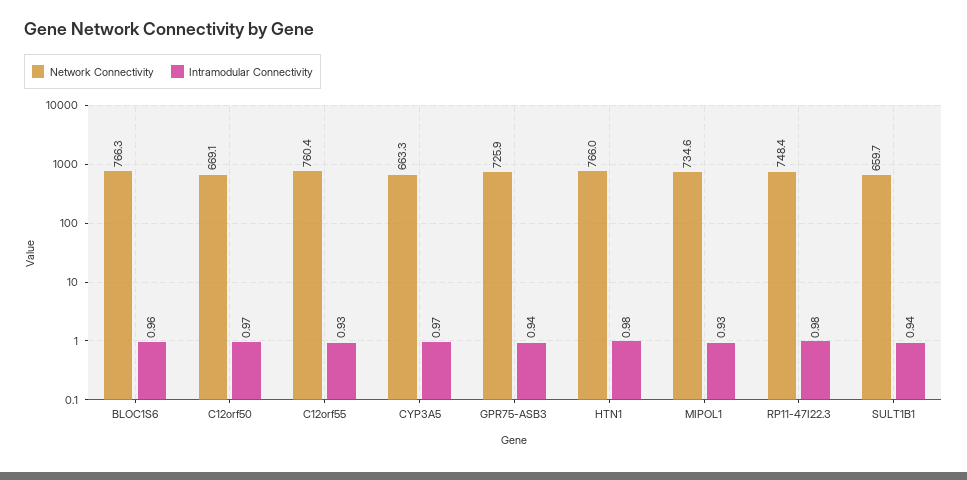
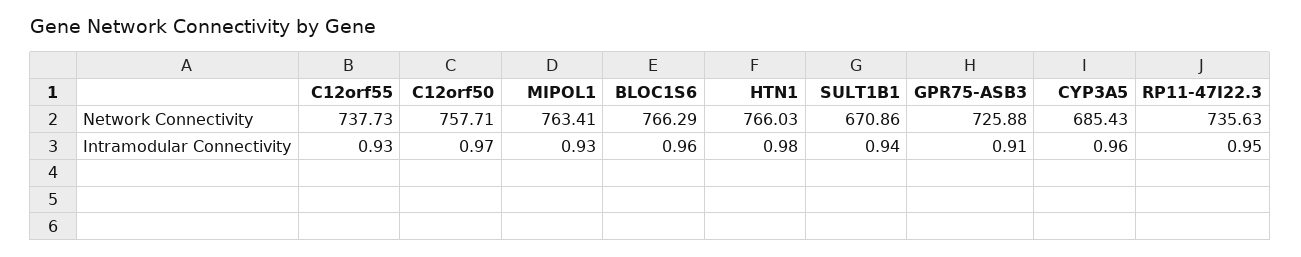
Network Connectivity, C12orf50: 669.1 -> 757.71
Network Connectivity, C12orf55: 760.4 -> 737.73
Network Connectivity, CYP3A5: 663.3 -> 685.43
Intramodular Connectivity, CYP3A5: 0.97 -> 0.96
Intramodular Connectivity, GPR75-ASB3: 0.94 -> 0.91
Network Connectivity, MIPOL1: 734.6 -> 763.41
Network Connectivity, RP11-47I22.3: 748.4 -> 735.63
Intramodular Connectivity, RP11-47I22.3: 0.98 -> 0.95
Network Connectivity, SULT1B1: 659.7 -> 670.86

